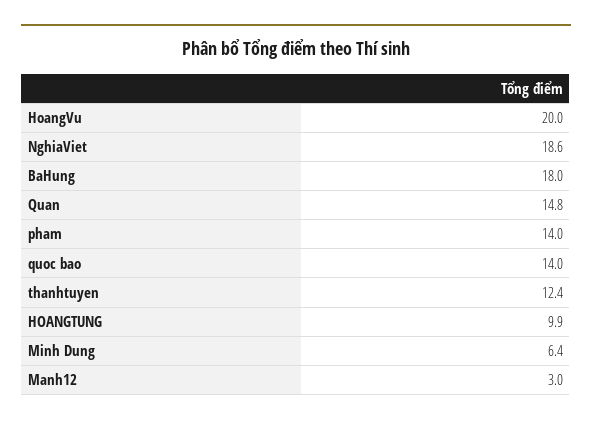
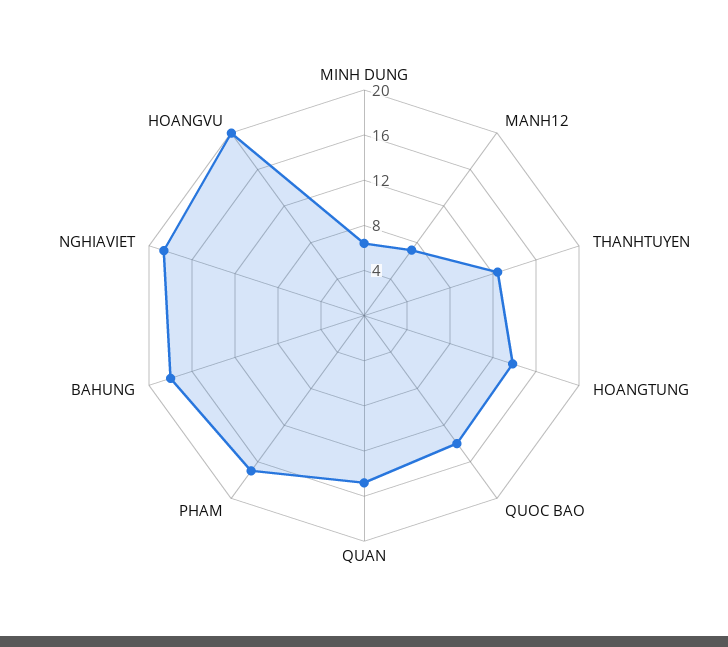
pham: 14 -> 17
HOANGTUNG: 9.9 -> 14
Manh12: 3 -> 7

